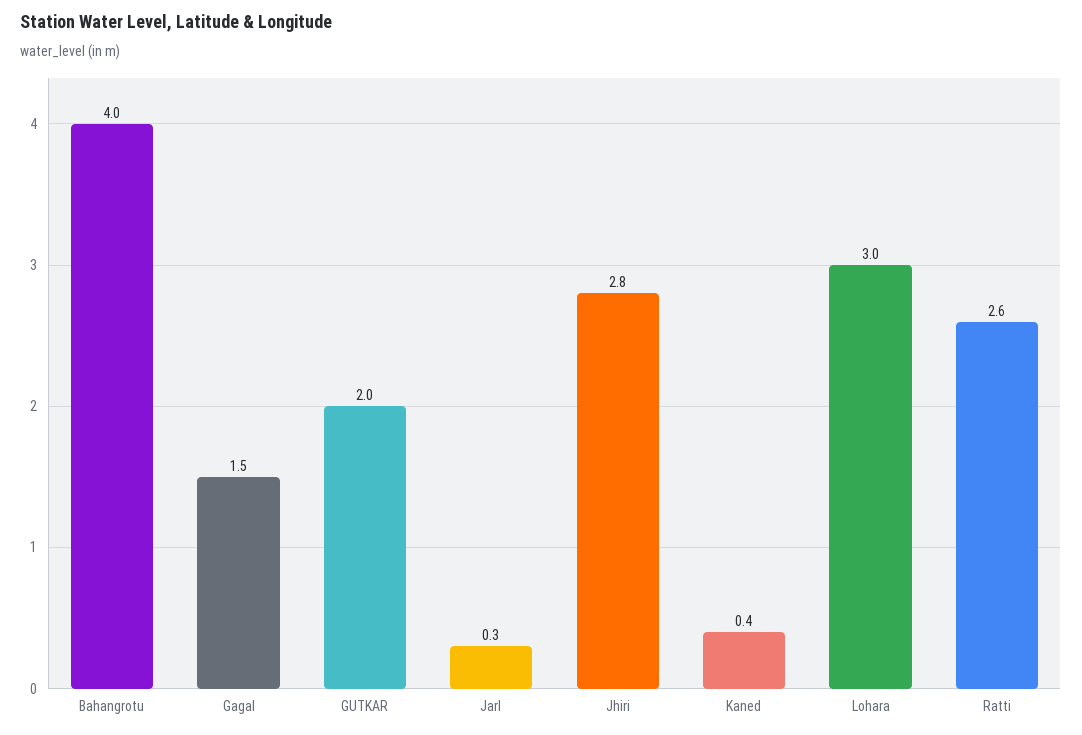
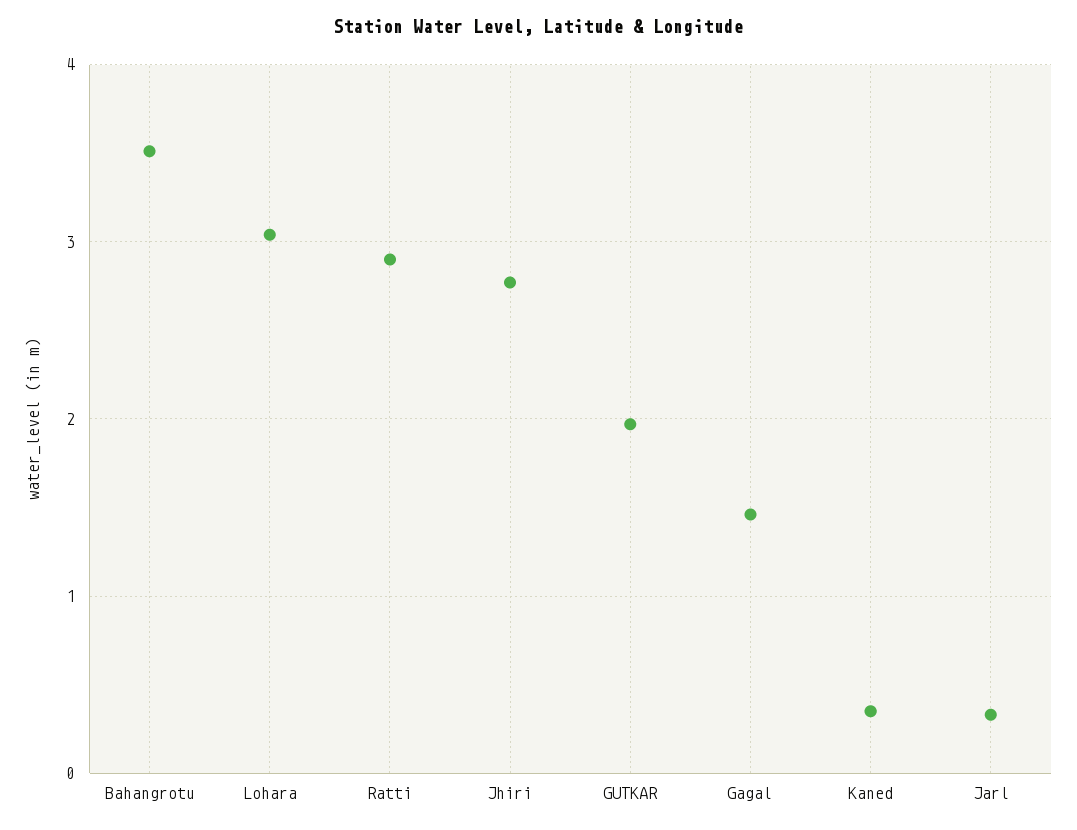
Bahangrotu: 4 -> 3.5
Ratti: 2.6 -> 2.9

